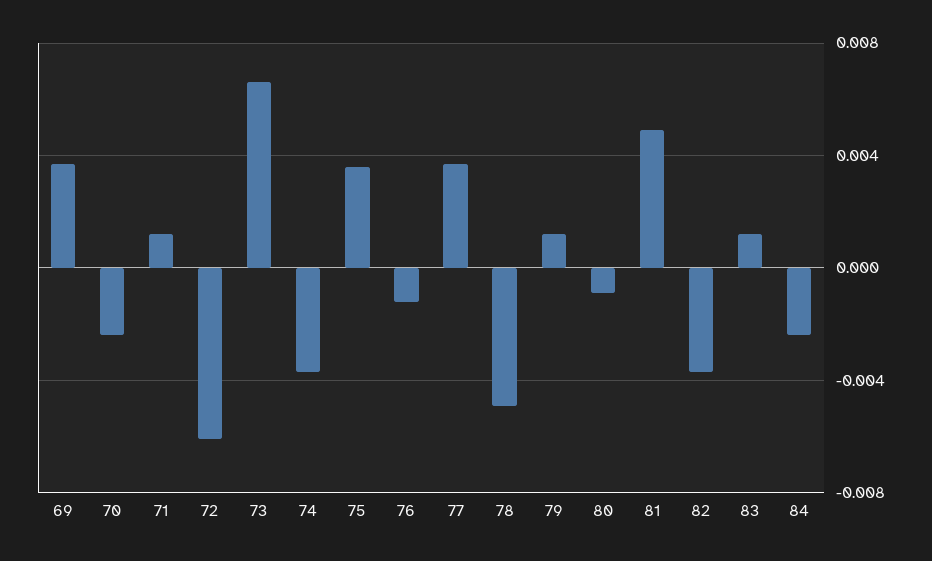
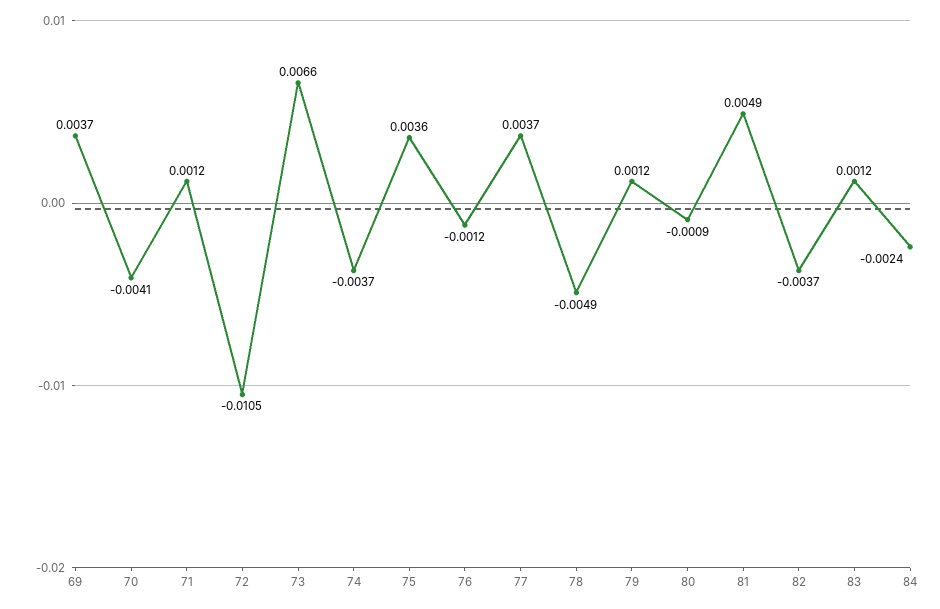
70: -0.0025 -> -0.0041
72: -0.006 -> -0.0105

